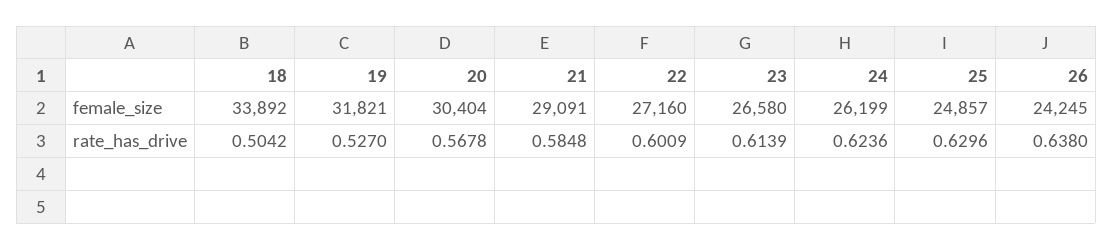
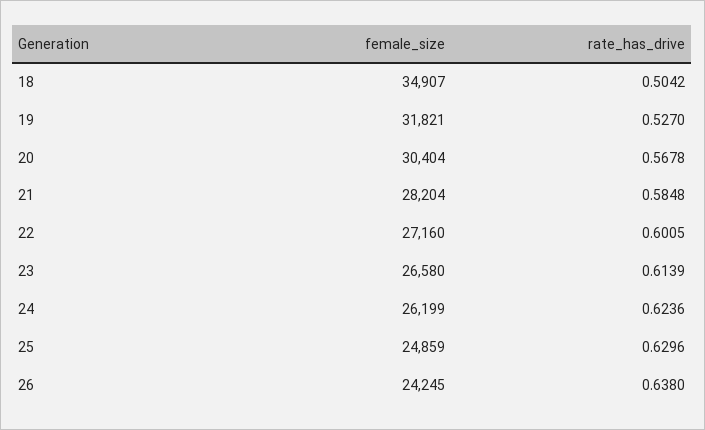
18, female_size: 33892 -> 34907
21, female_size: 29091 -> 28204
25, female_size: 24857 -> 24859
22, rate_has_drive: 0.6009 -> 0.6005

